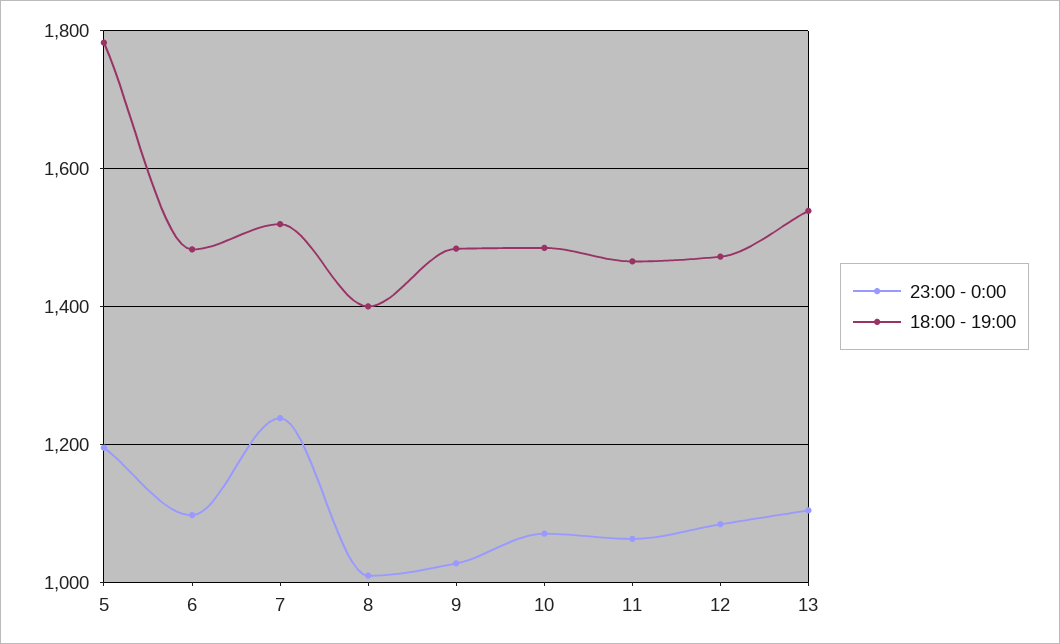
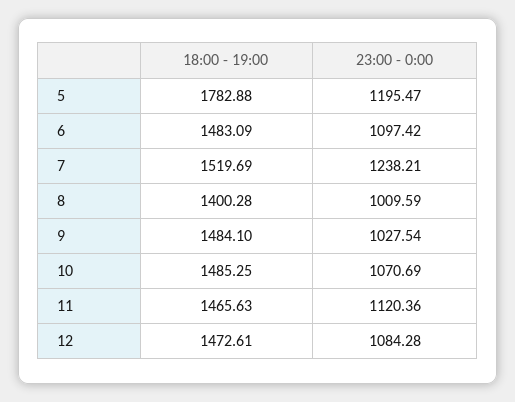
23:00 - 0:00, 11: 1060 -> 1120.36
23:00 - 0:00, 13: 1100 -> none
18:00 - 19:00, 13: 1540 -> none

